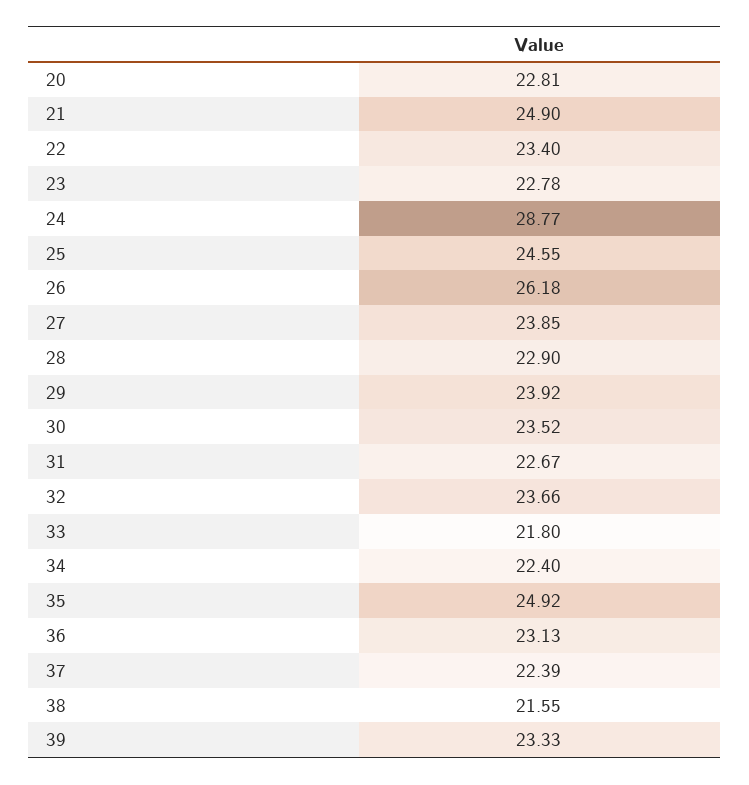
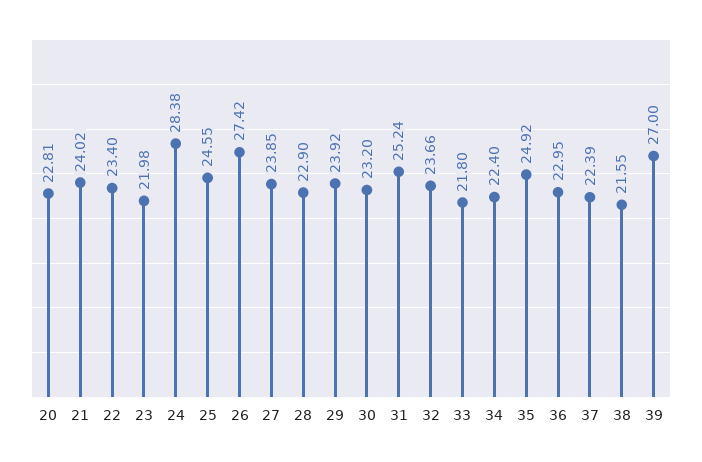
21: 24.9 -> 24.02
23: 22.78 -> 21.98
24: 28.77 -> 28.38
26: 26.18 -> 27.42
30: 23.52 -> 23.2
31: 22.67 -> 25.24
36: 23.13 -> 22.95
39: 23.33 -> 27

